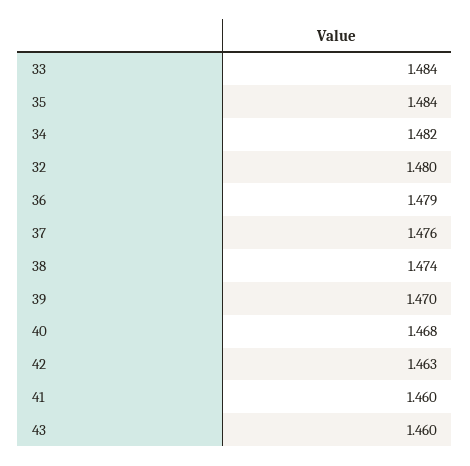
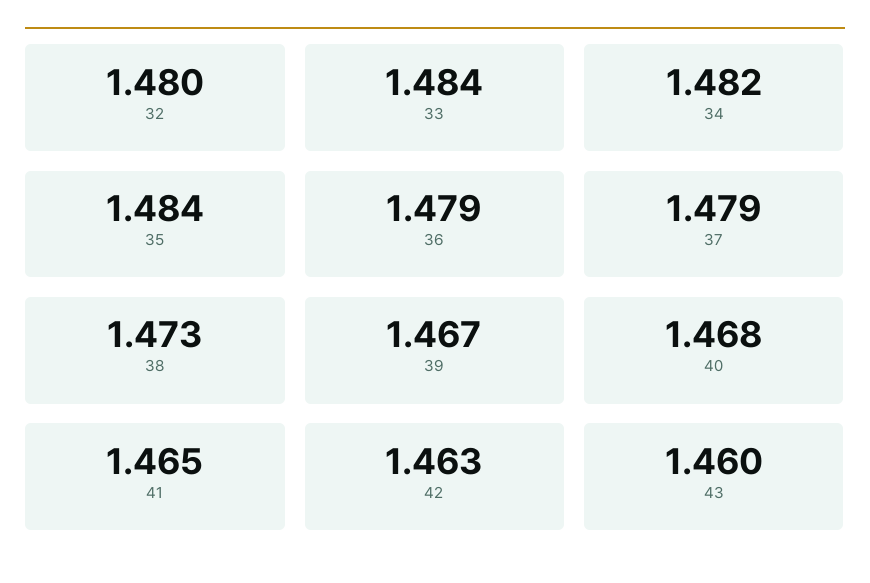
37: 1.476 -> 1.479
38: 1.474 -> 1.473
39: 1.47 -> 1.467
41: 1.46 -> 1.465

